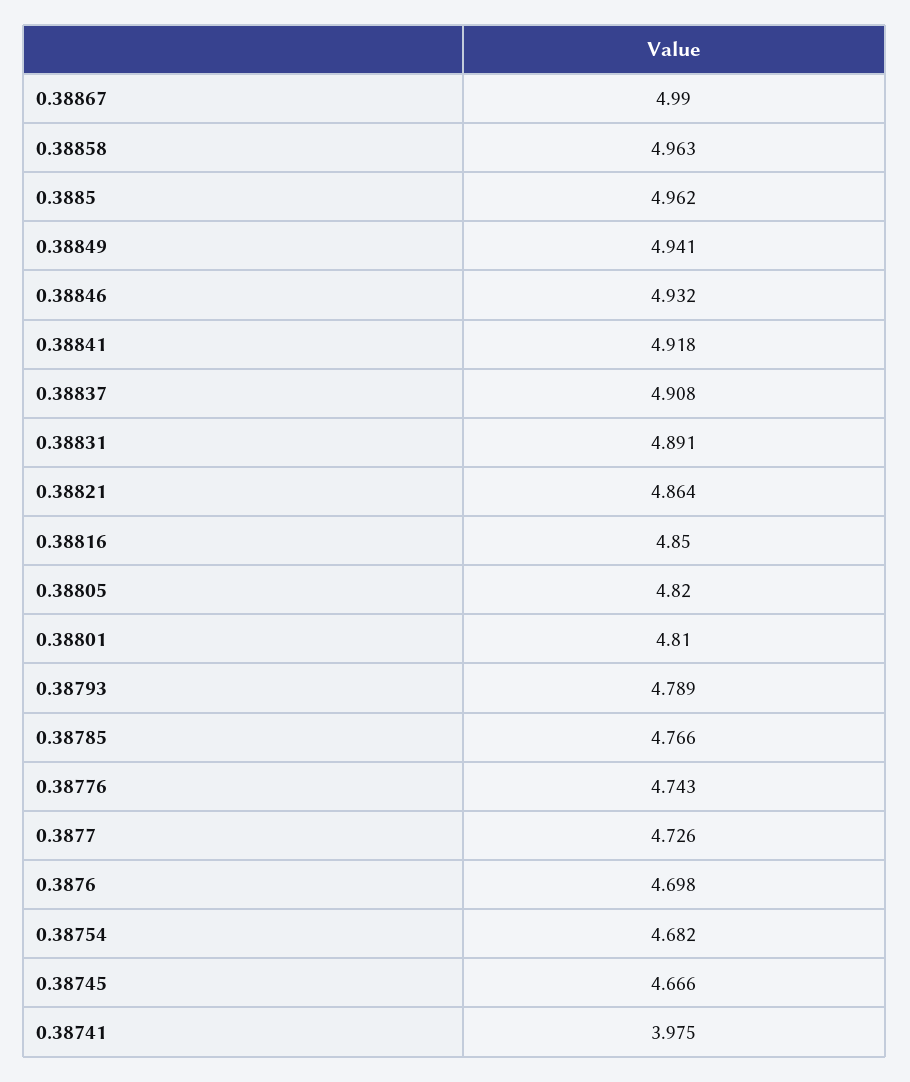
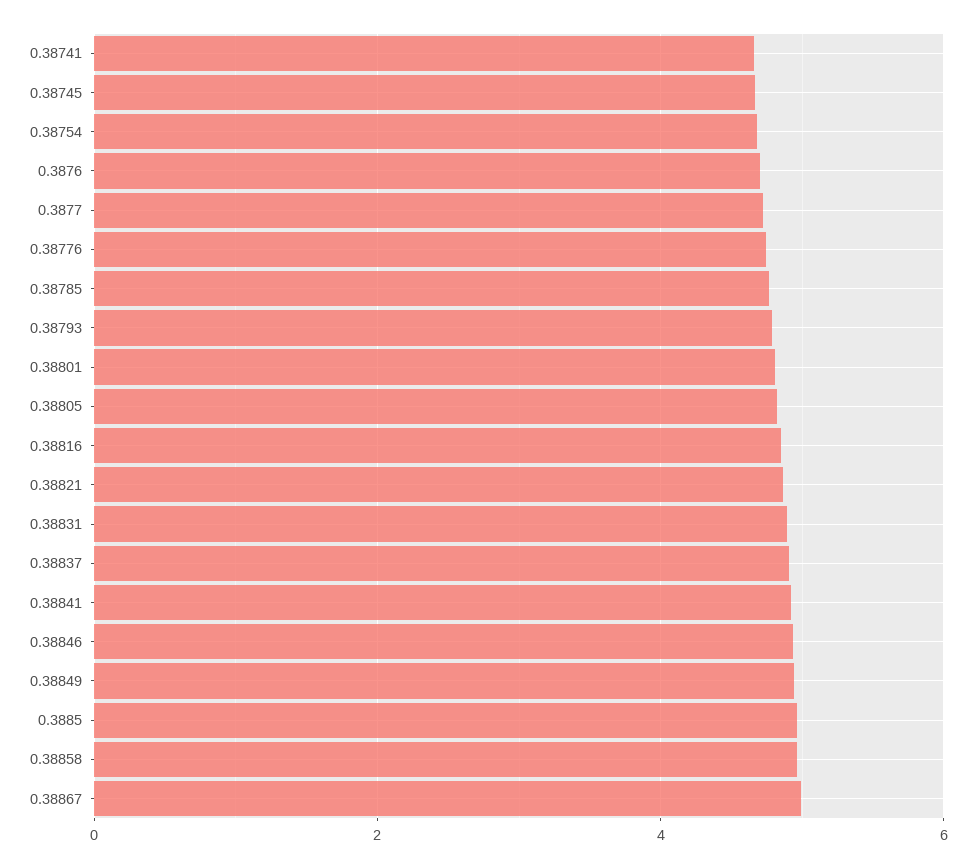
0.38741: 3.975 -> 4.6

